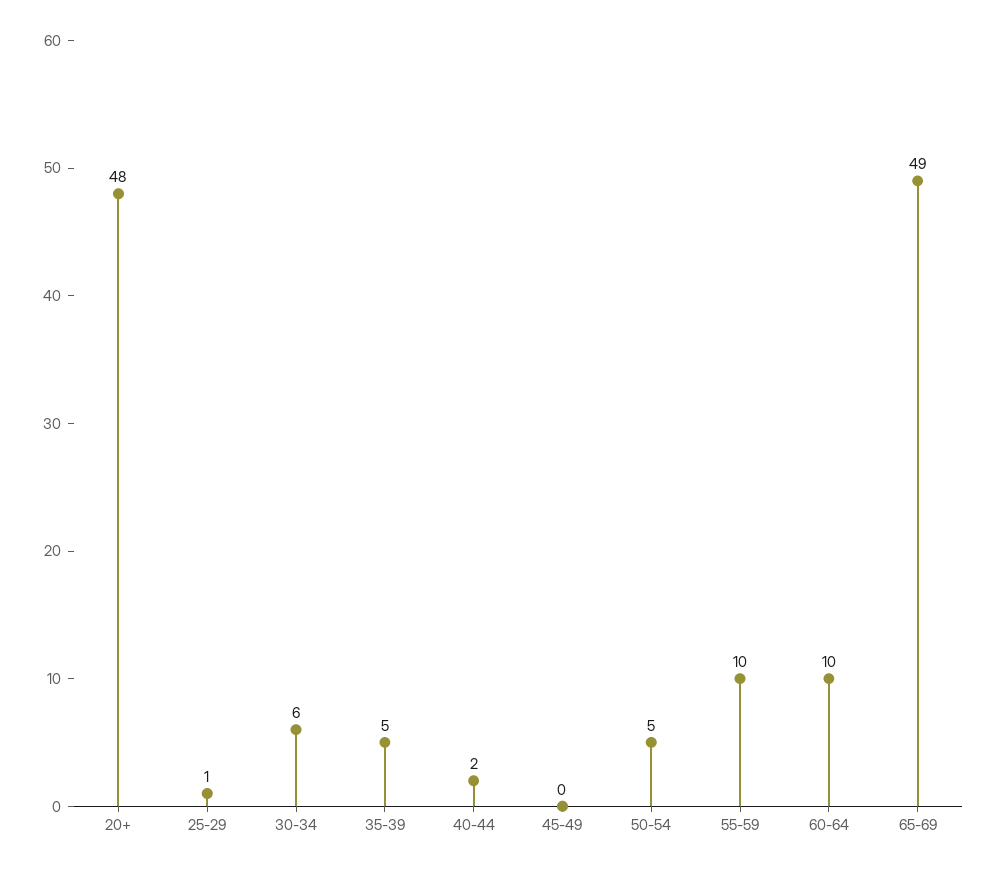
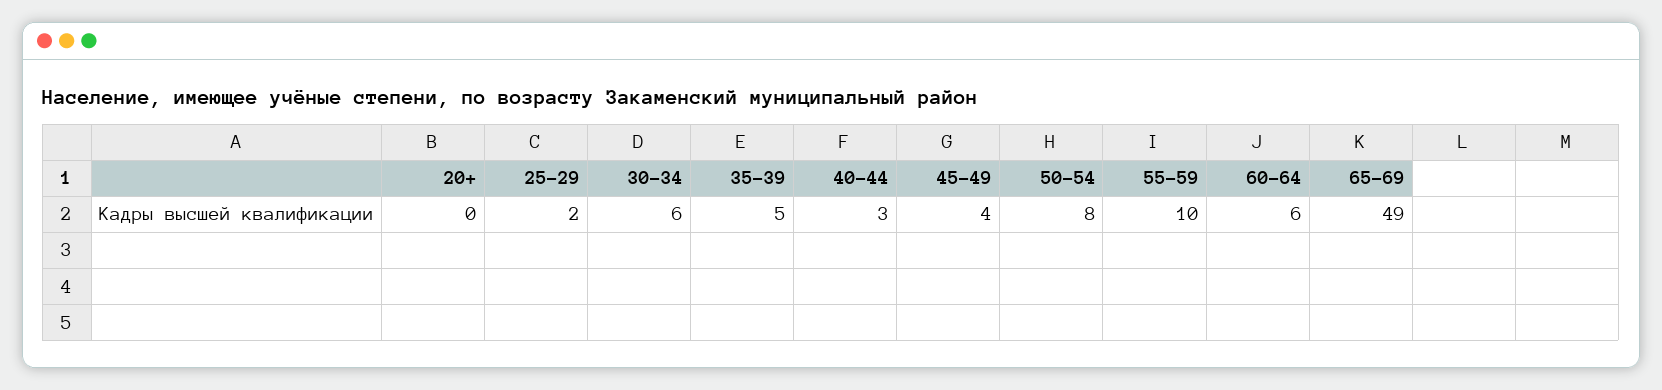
20+: 48 -> 0
25-29: 1 -> 2
40-44: 2 -> 3
45-49: 0 -> 4
50-54: 5 -> 8
60-64: 10 -> 6

